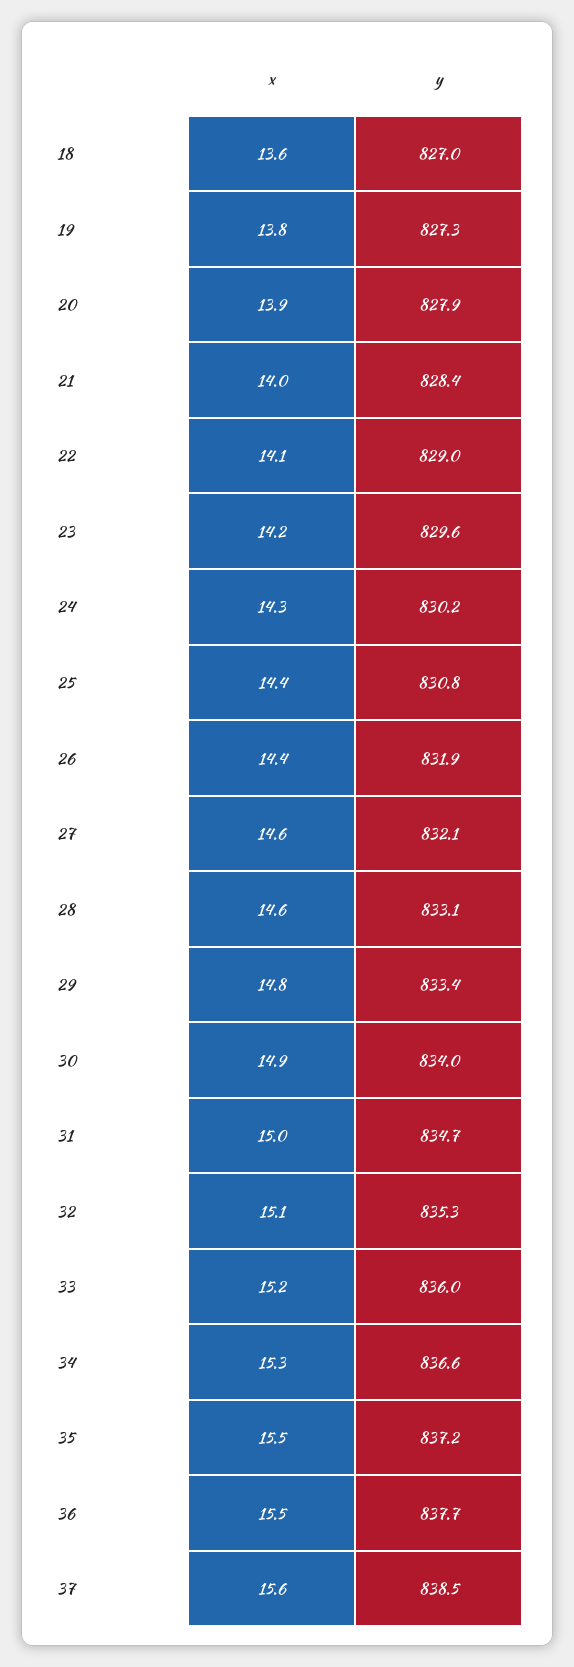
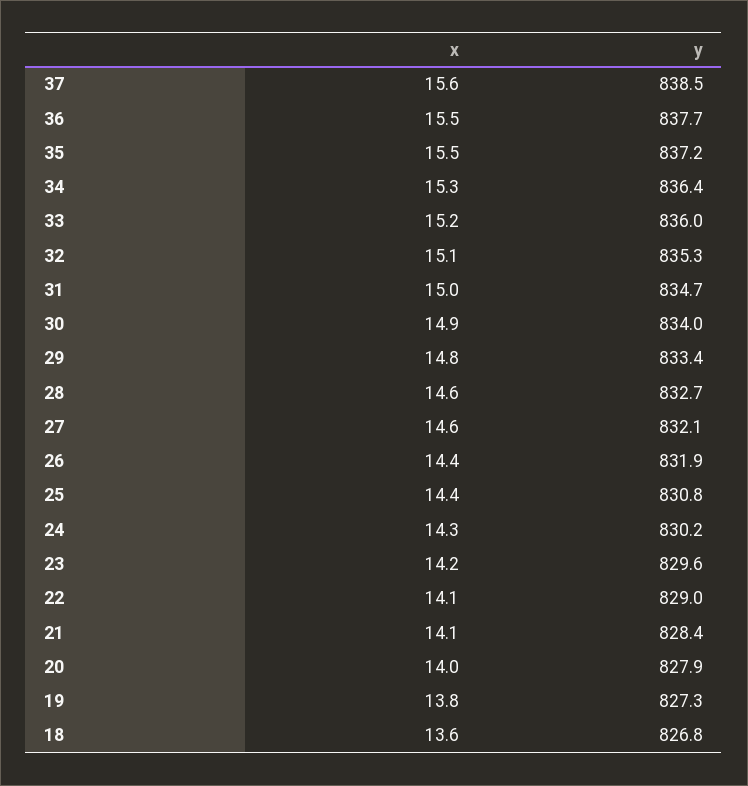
y, 18: 827 -> 826.8
x, 20: 13.9 -> 14
x, 21: 14 -> 14.1
y, 28: 833.1 -> 832.7
y, 34: 836.6 -> 836.4

